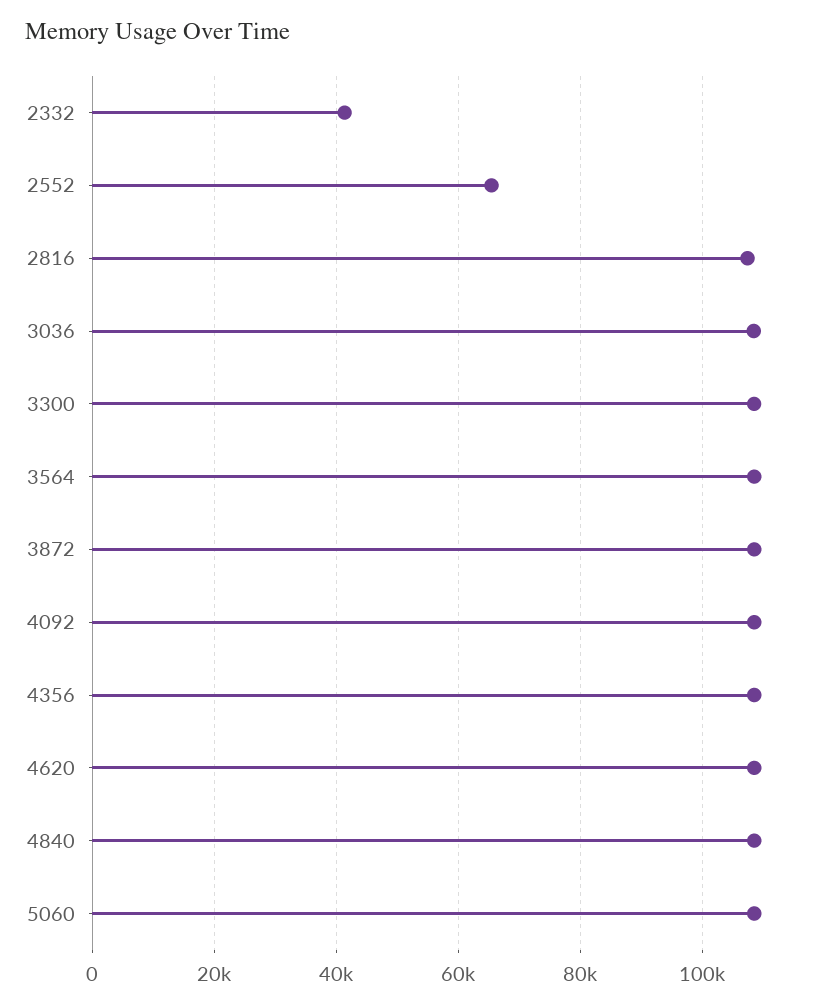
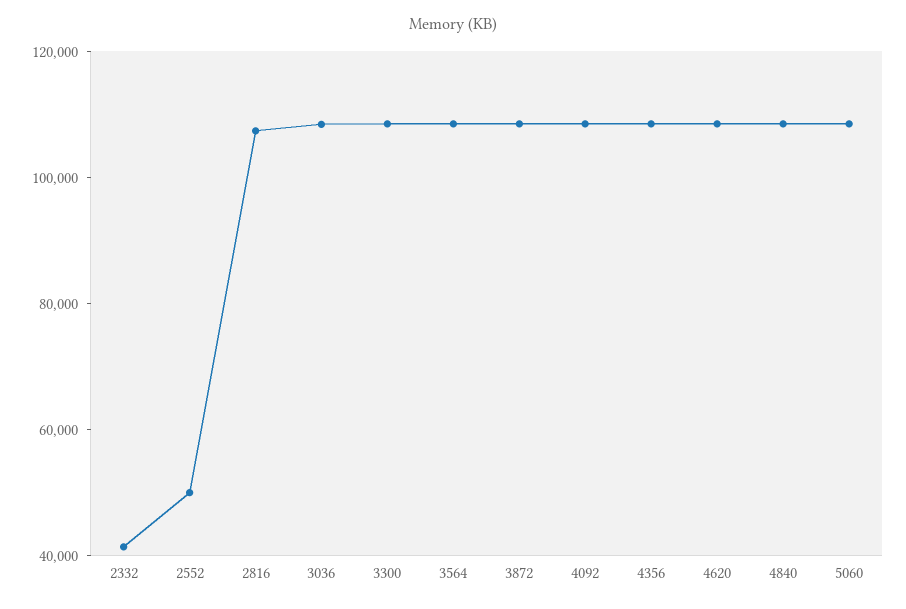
2552: 66000 -> 50000

